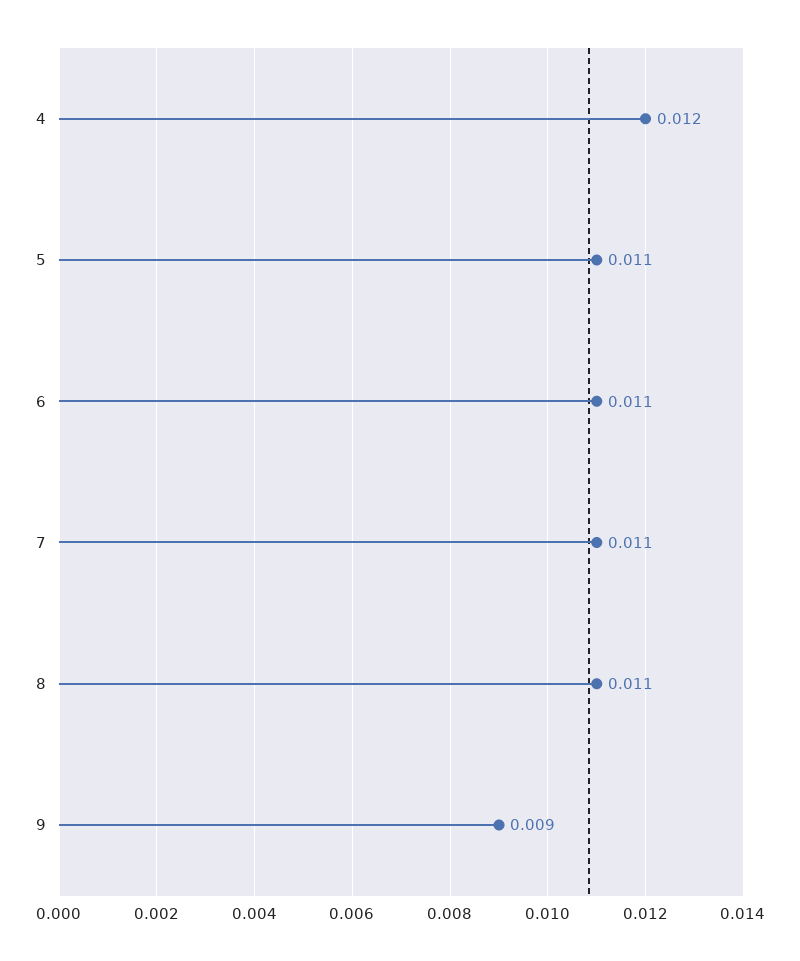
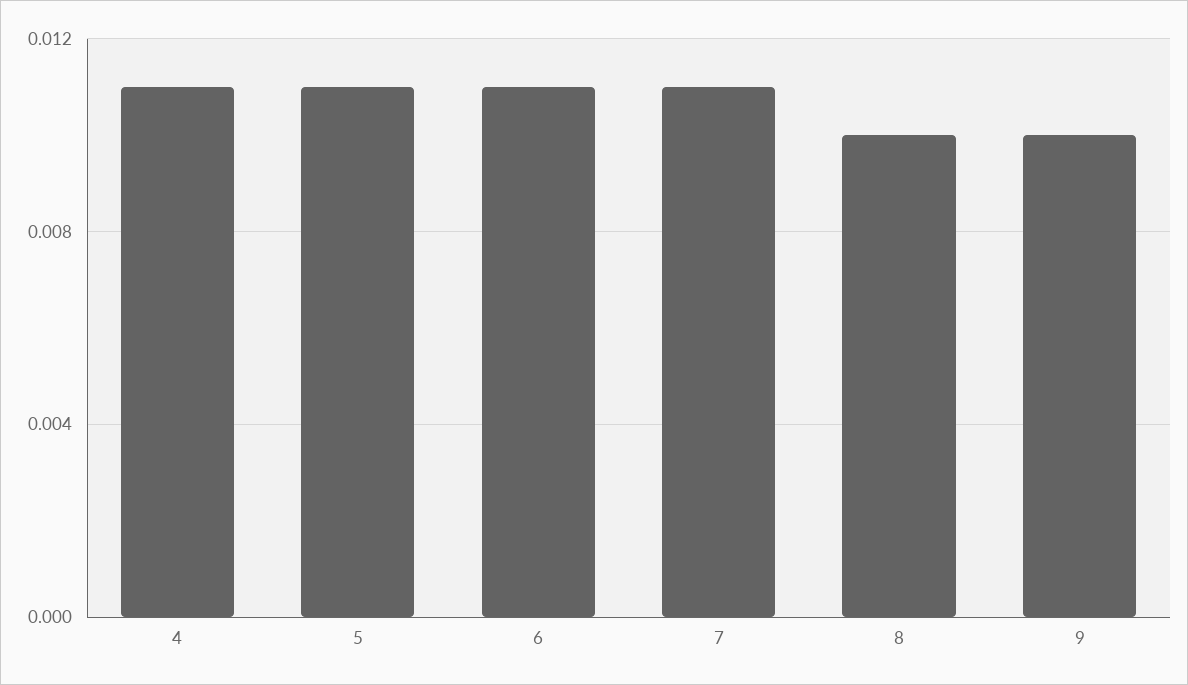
4: 0.012 -> 0.011
8: 0.011 -> 0.01
9: 0.009 -> 0.01

